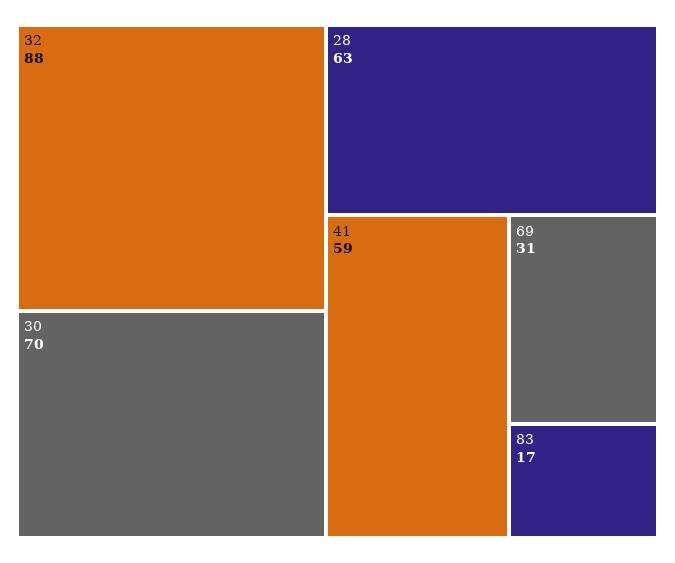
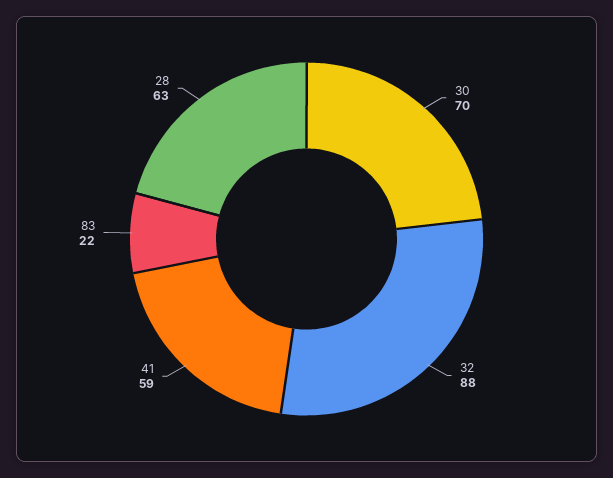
69: 31 -> none
83: 17 -> 22

